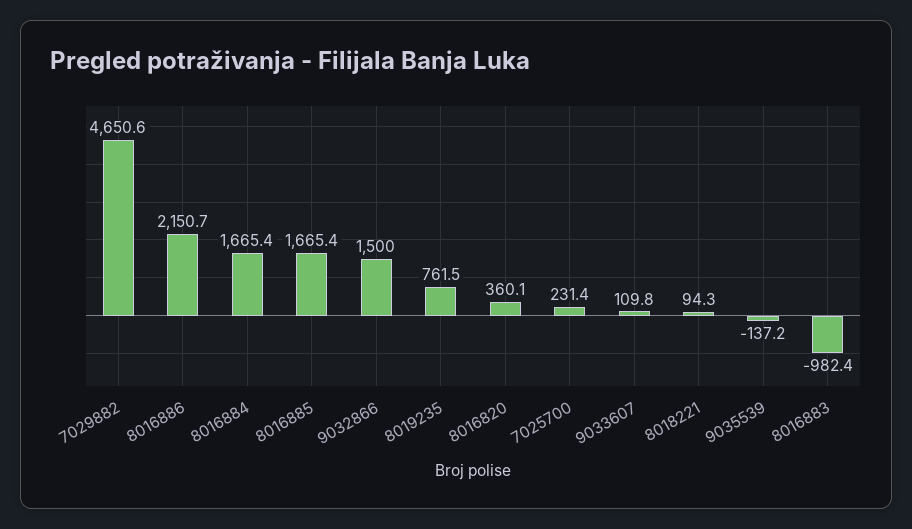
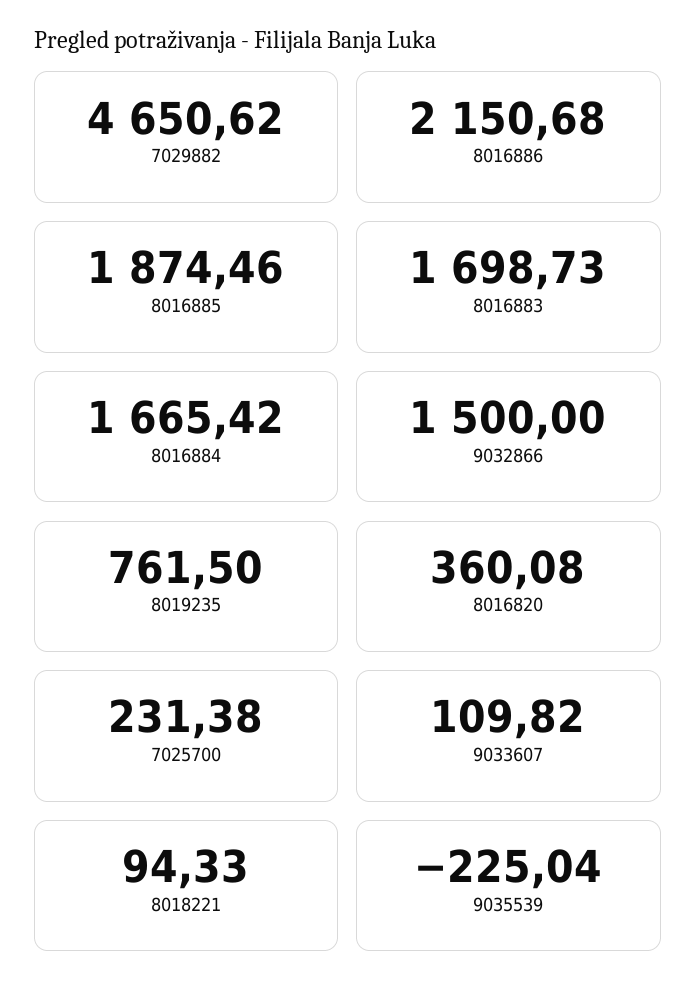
8016885: 1665.4 -> 1874.46
9035539: -137.2 -> -225.04
8016883: -982.4 -> 1698.73

